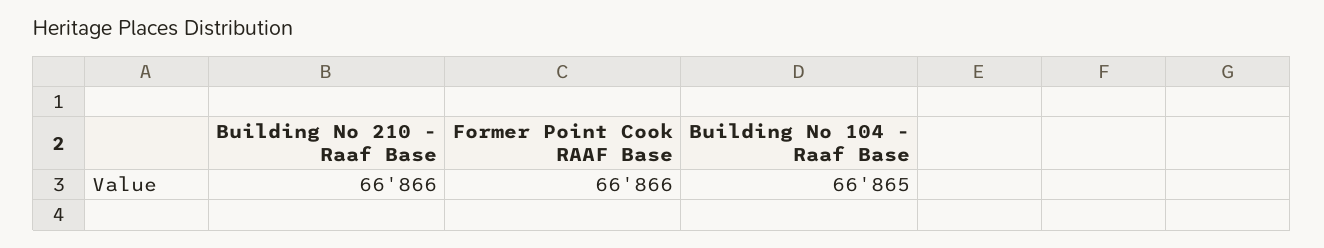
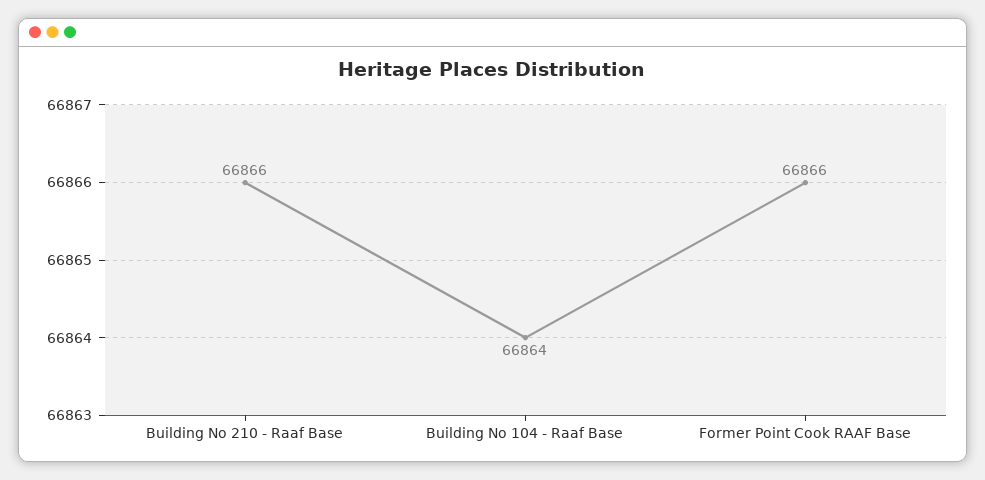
Building No 104 - Raaf Base: 66865 -> 66864

